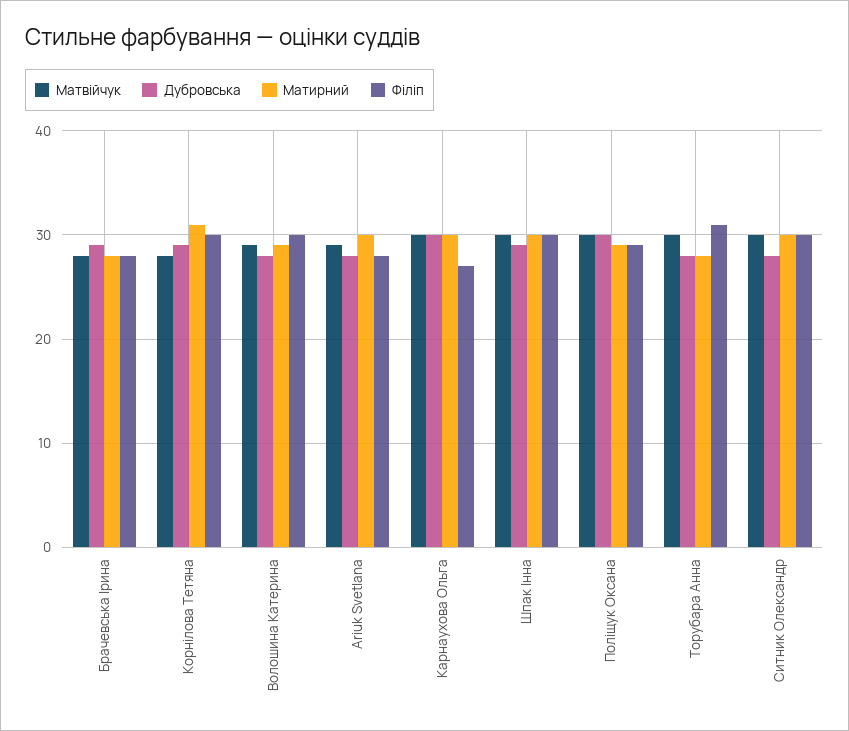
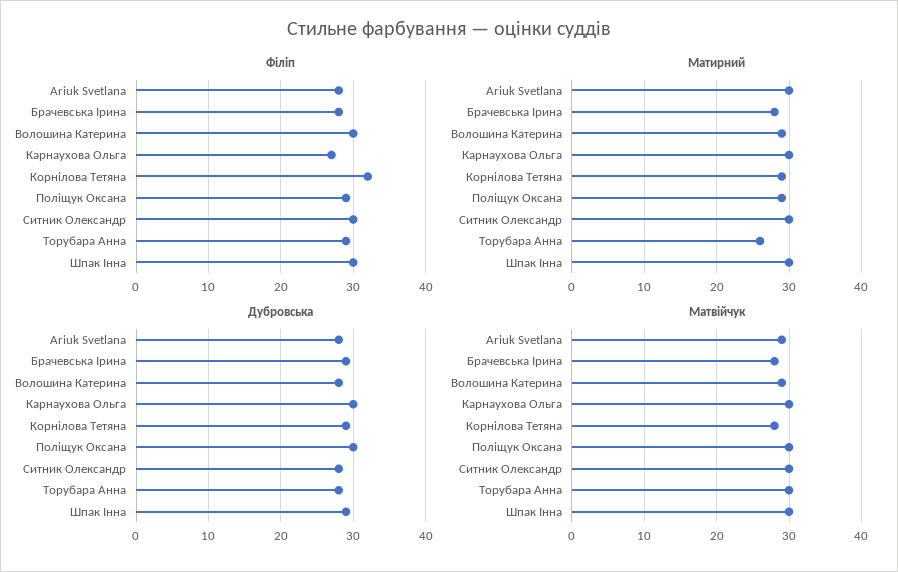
Матирний, Корнілова Тетяна: 31 -> 29
Філіп, Корнілова Тетяна: 30 -> 32
Матирний, Торубара Анна: 28 -> 26
Філіп, Торубара Анна: 31 -> 29

